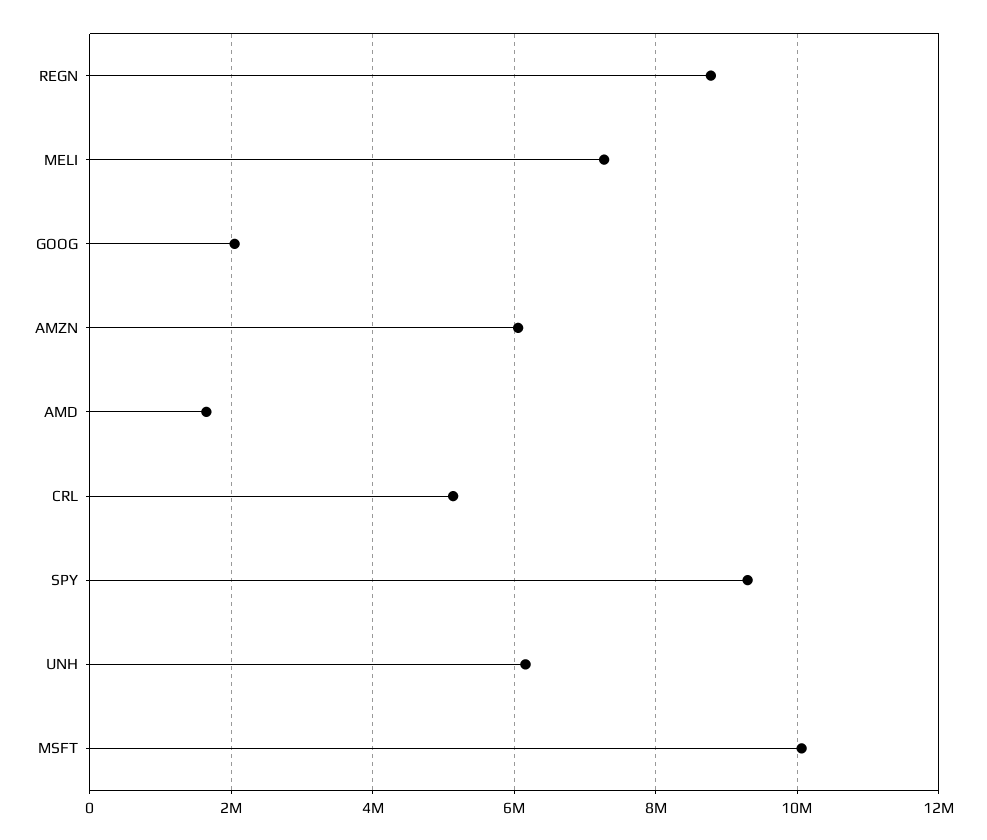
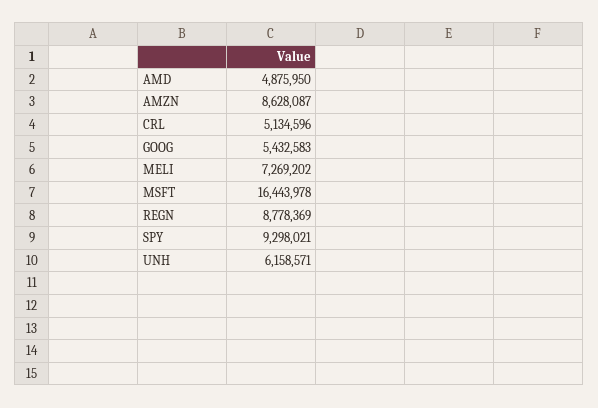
GOOG: 2000000 -> 5432583
AMZN: 6000000 -> 8628087
AMD: 1600000 -> 4875950
MSFT: 10000000 -> 16443978

